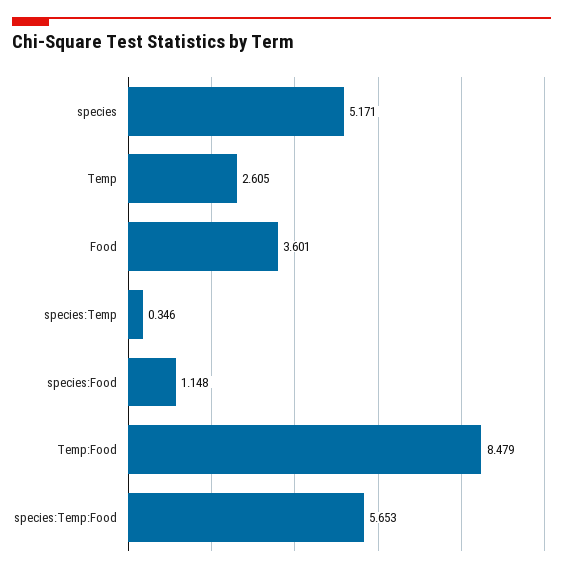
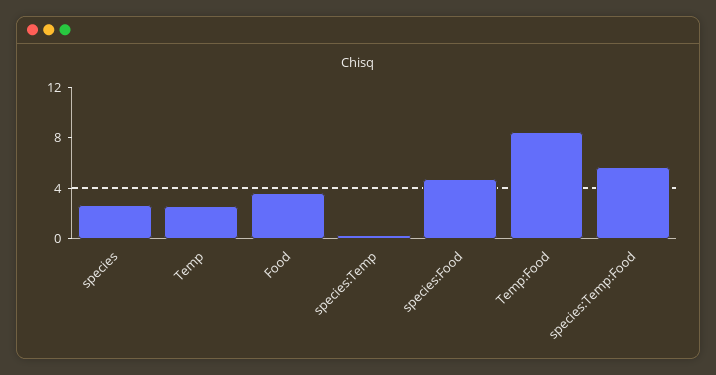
species: 5.171 -> 3
species:Food: 1.148 -> 5

